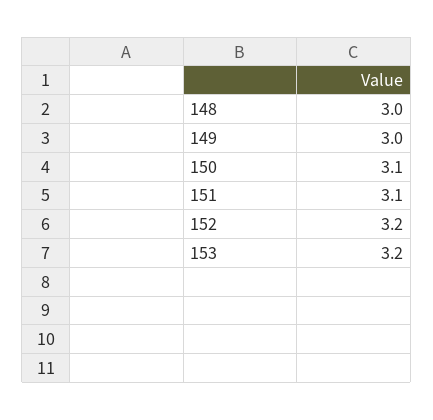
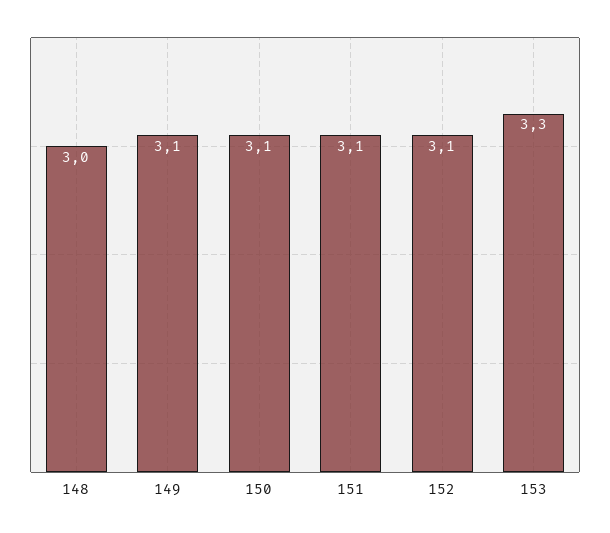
149: 3 -> 3.1
152: 3.2 -> 3.1
153: 3.2 -> 3.3

